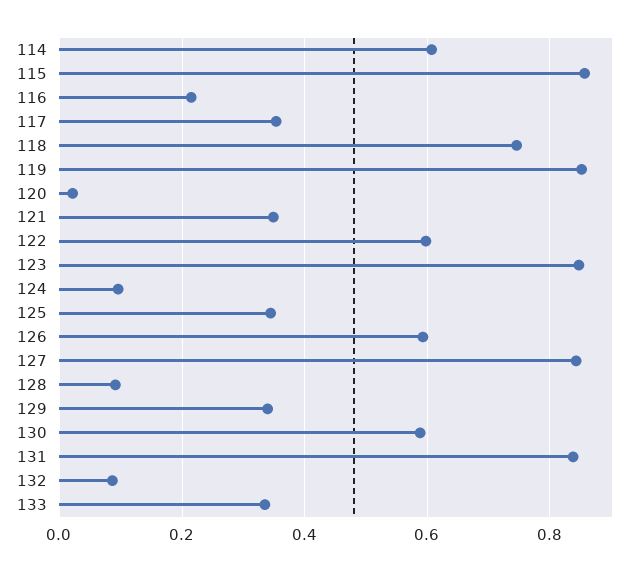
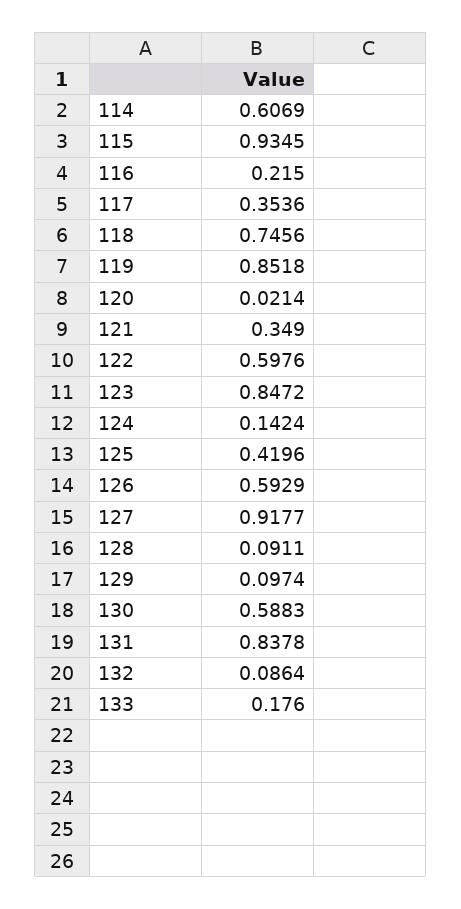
115: 0.86 -> 0.9345
124: 0.1 -> 0.1424
125: 0.34 -> 0.4196
127: 0.84 -> 0.9177
129: 0.34 -> 0.0974
133: 0.34 -> 0.176

